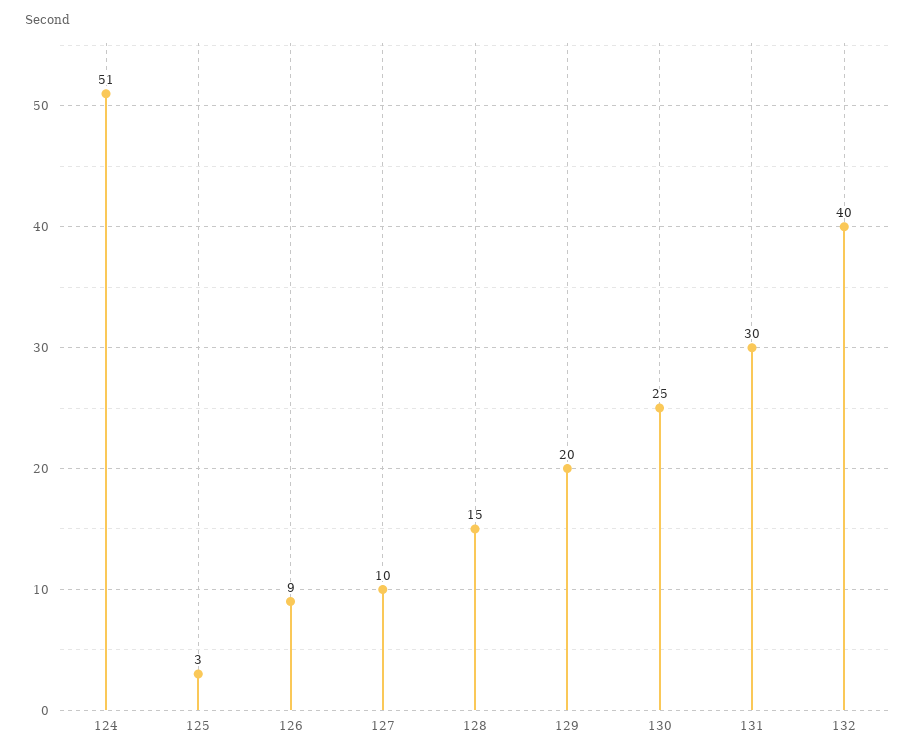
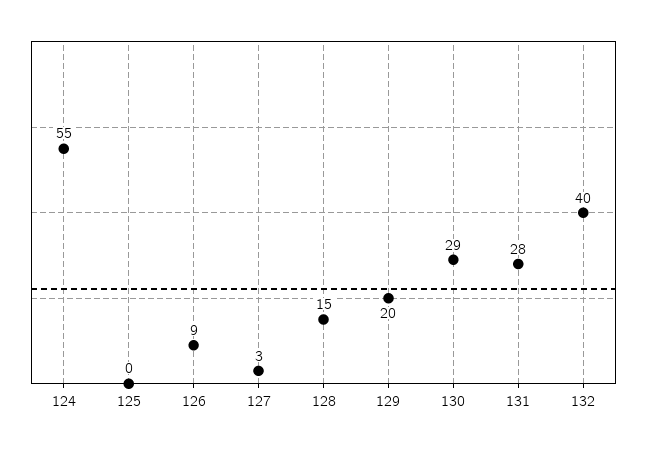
124: 51 -> 55
125: 3 -> 0
127: 10 -> 3
130: 25 -> 29
131: 30 -> 28

